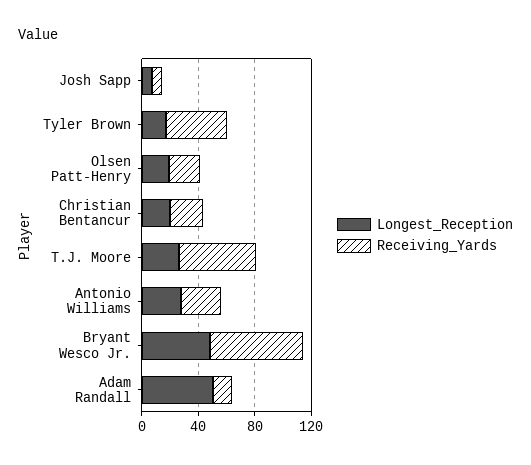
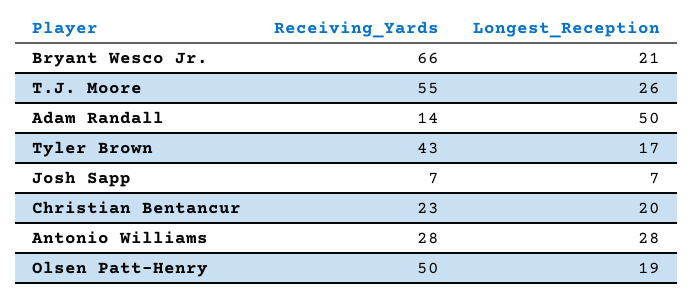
Receiving_Yards, Olsen Patt-Henry: 20 -> 50
Longest_Reception, Bryant Wesco Jr.: 50 -> 21

